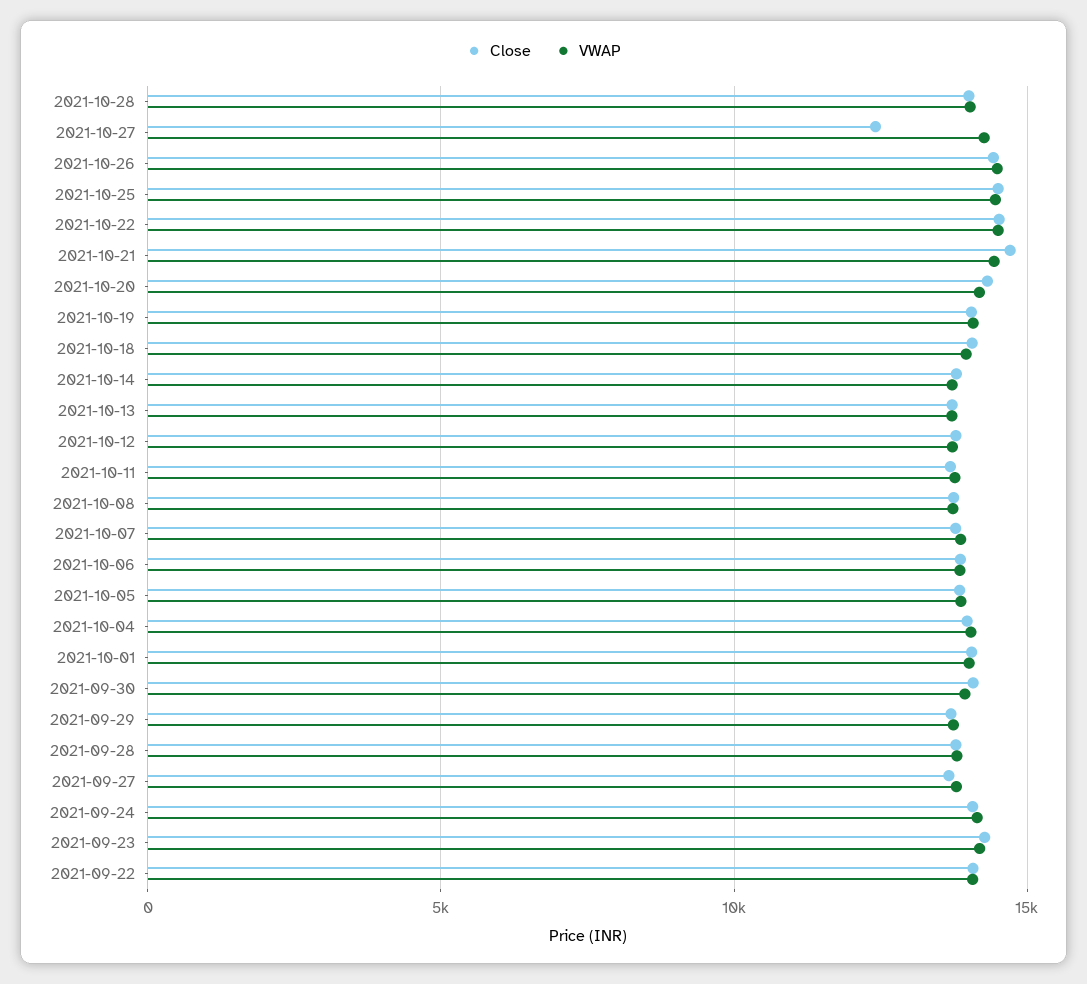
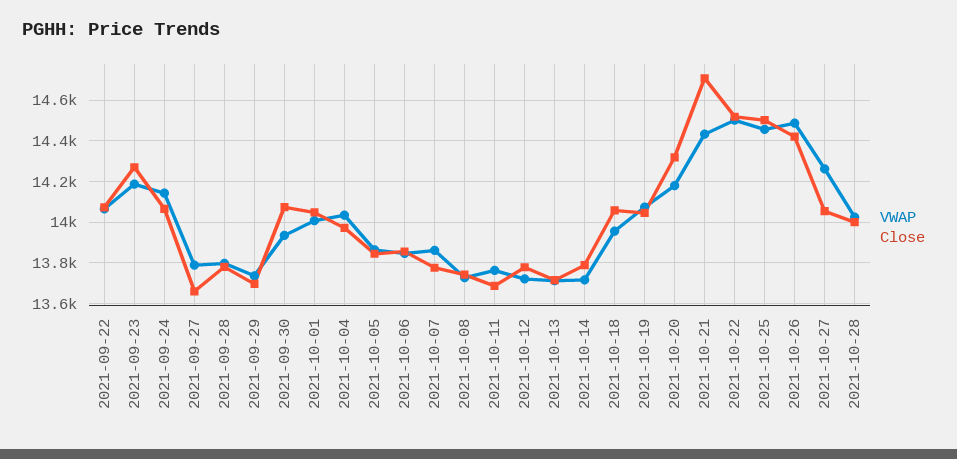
Close, 2021-10-27: 12500 -> 14050

